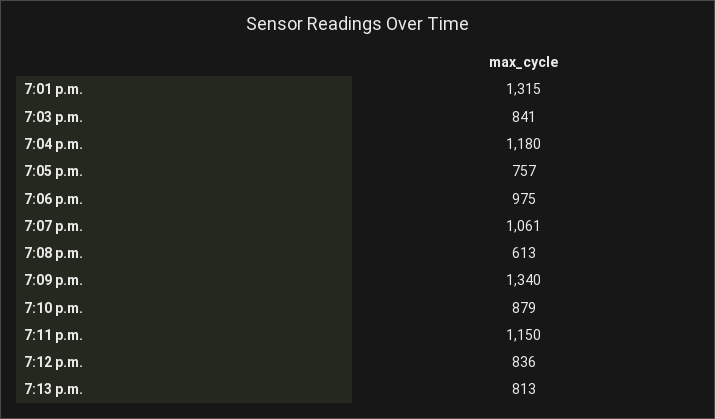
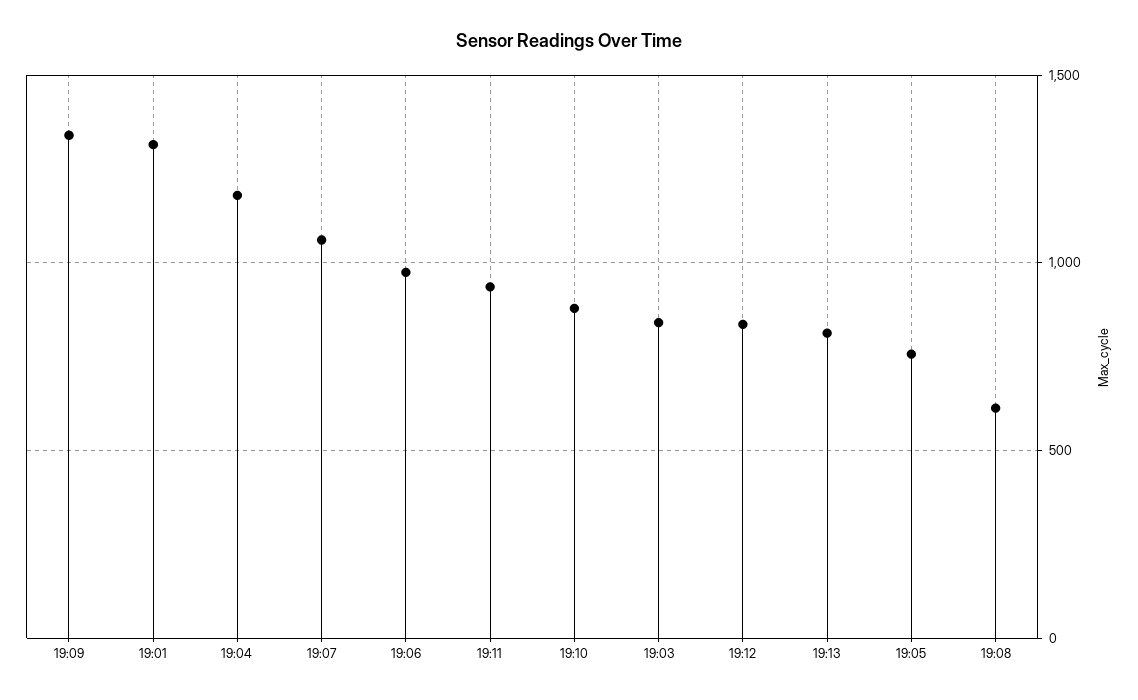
7:11 p.m.: 1150 -> 950

